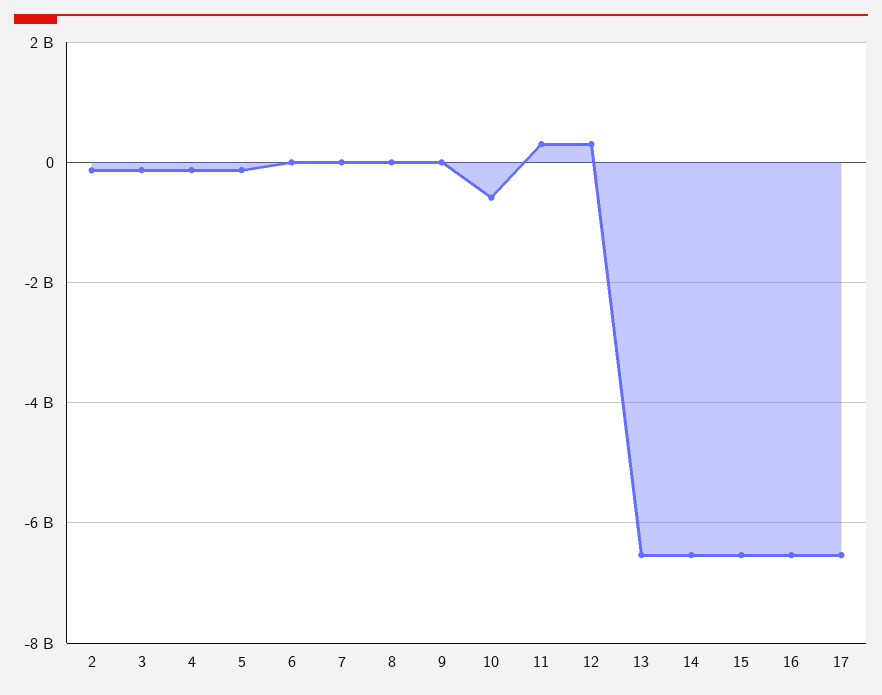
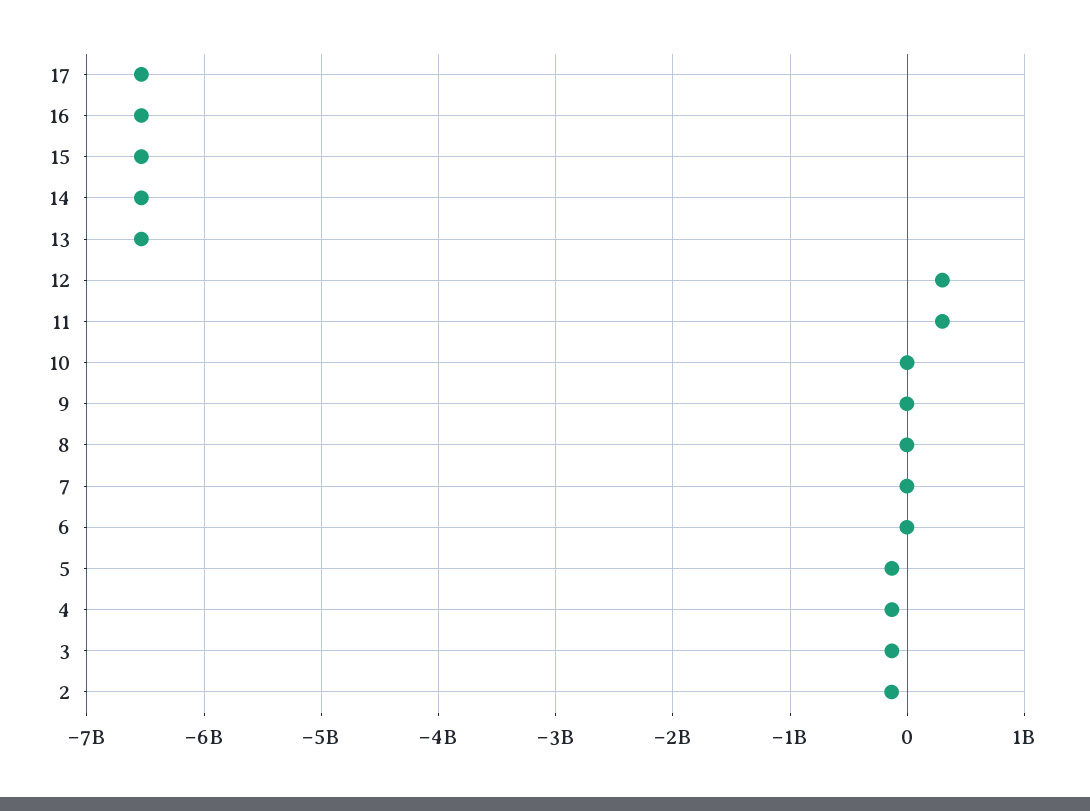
10: -600000000 -> 0

